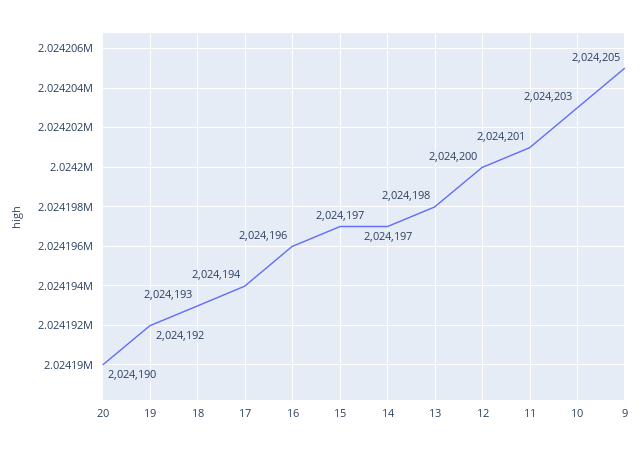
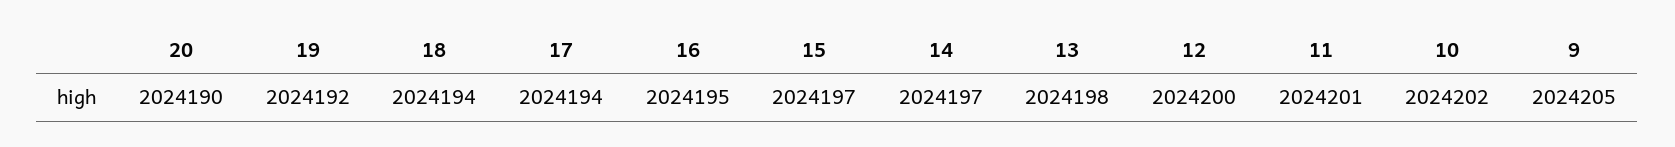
18: 2024193 -> 2024194
16: 2024196 -> 2024195
10: 2024203 -> 2024202

